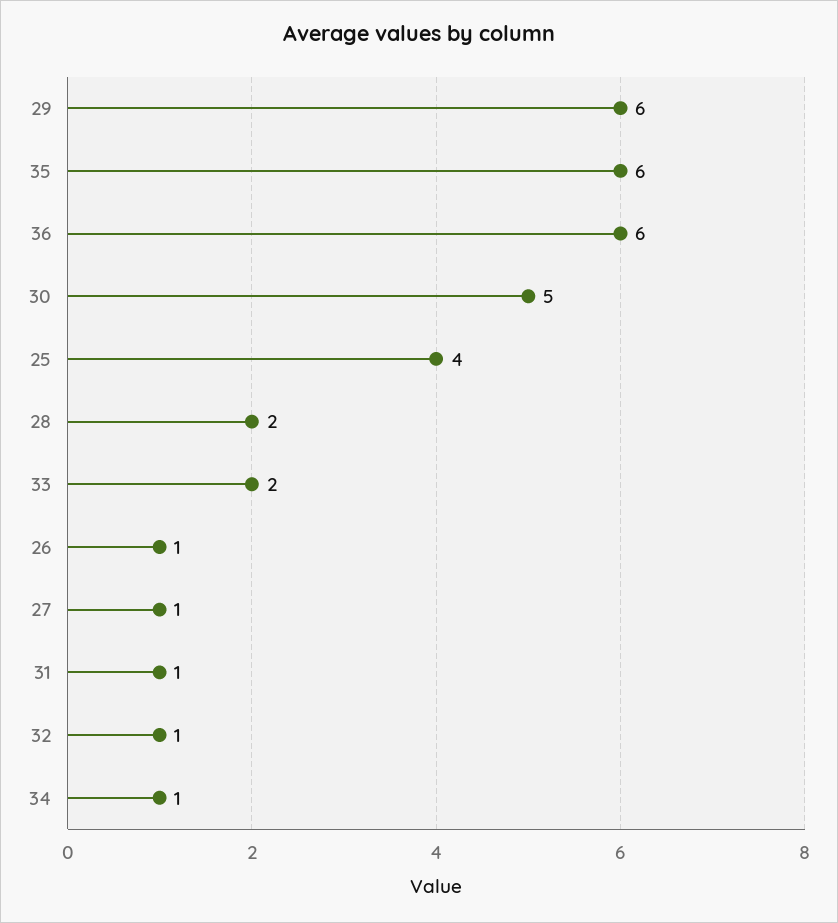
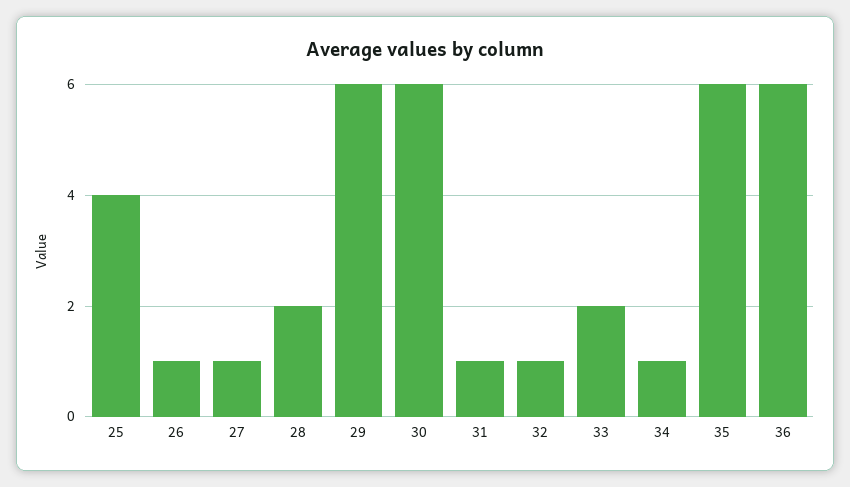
30: 5 -> 6

